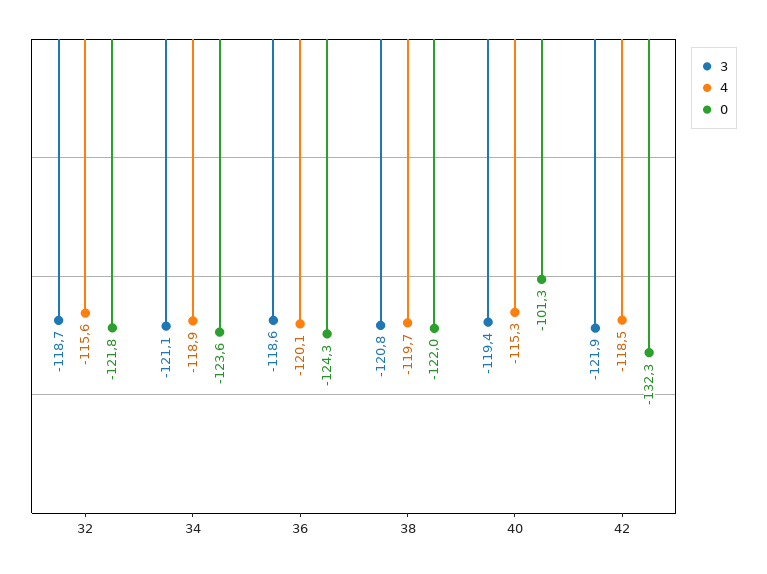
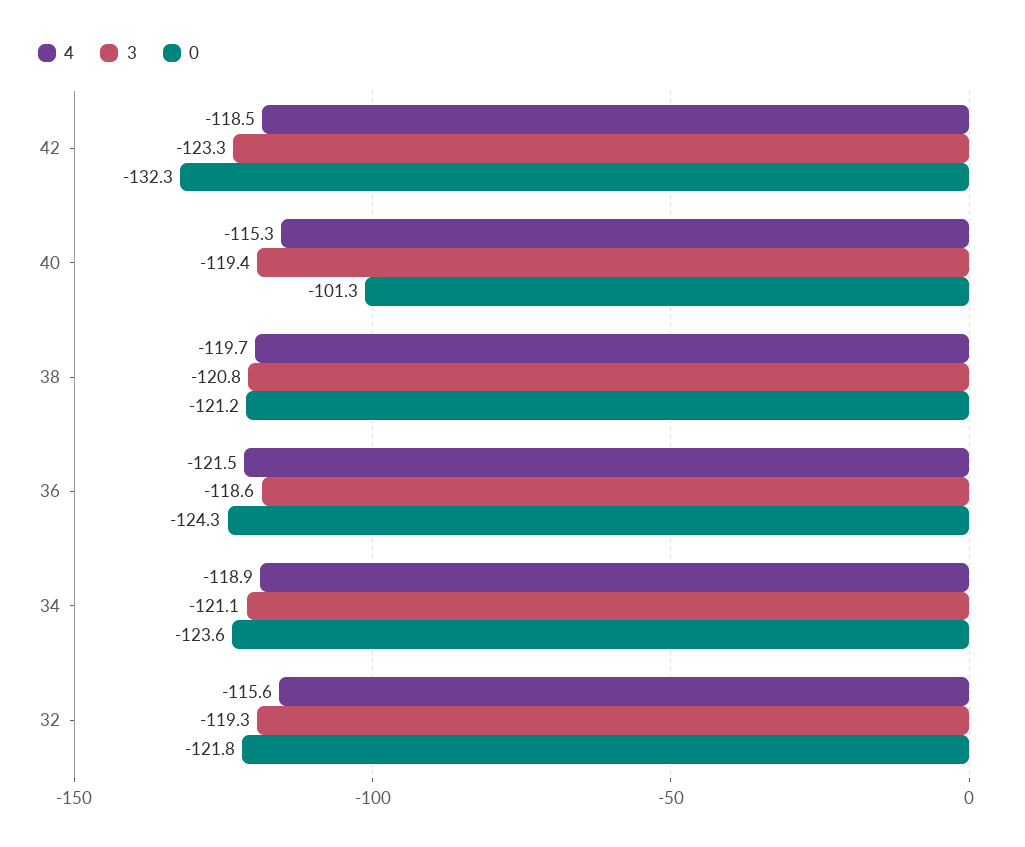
3, 32: -118.7 -> -119.3
4, 36: -120.1 -> -121.5
0, 38: -122 -> -121.2
3, 42: -121.9 -> -123.3

